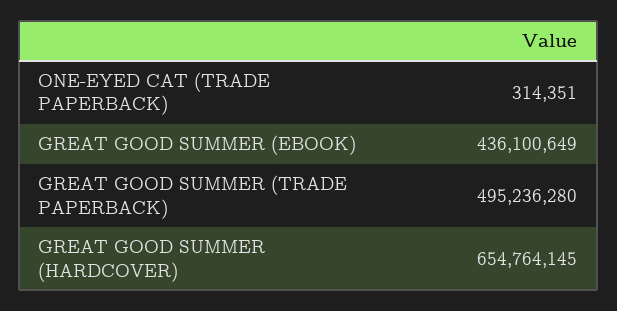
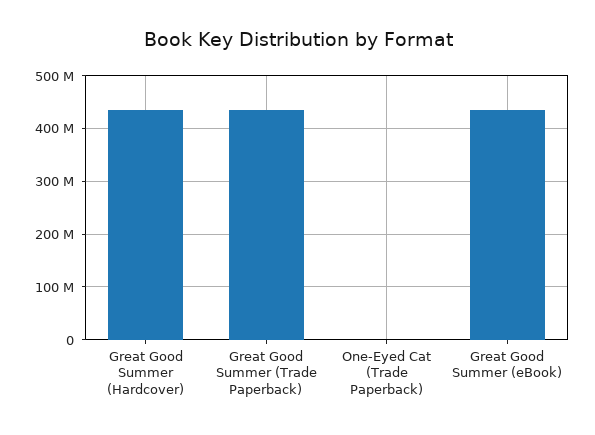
GREAT GOOD SUMMER (TRADE PAPERBACK): 495236280 -> 440000000
GREAT GOOD SUMMER (HARDCOVER): 654764145 -> 440000000

